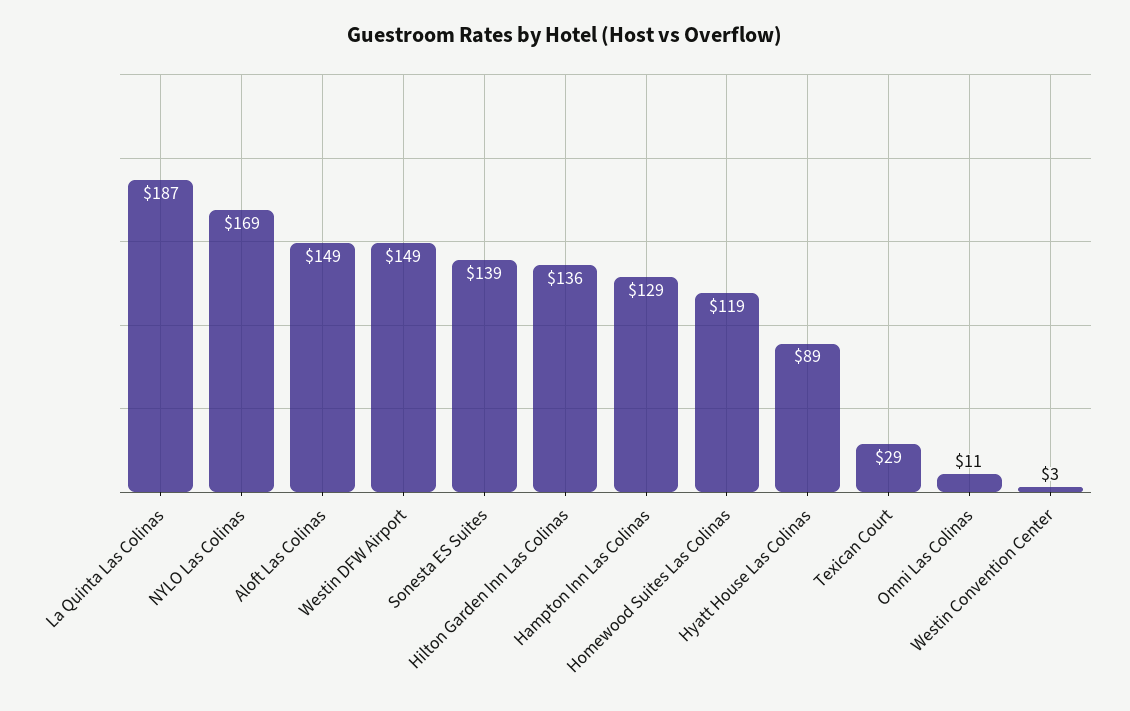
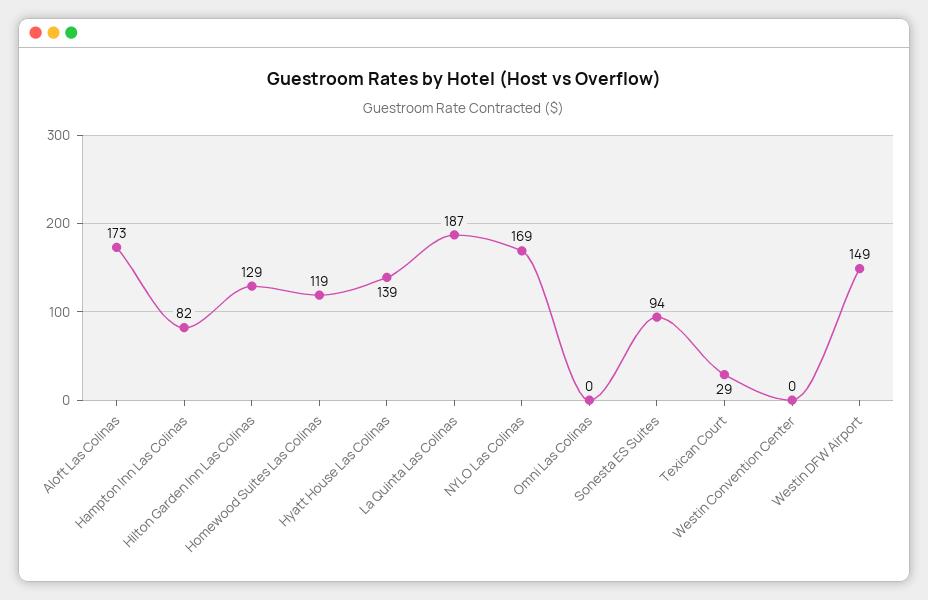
Aloft Las Colinas: 149 -> 173
Sonesta ES Suites: 139 -> 94
Hilton Garden Inn Las Colinas: 136 -> 129
Hampton Inn Las Colinas: 129 -> 82
Hyatt House Las Colinas: 89 -> 139
Omni Las Colinas: 11 -> 0
Westin Convention Center: 3 -> 0

